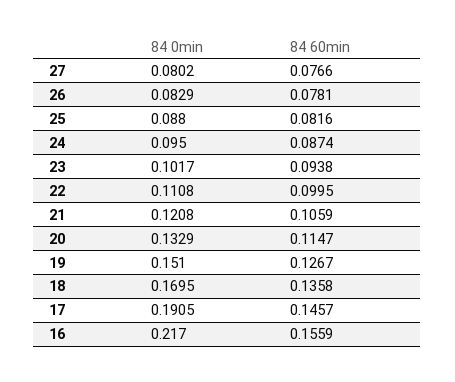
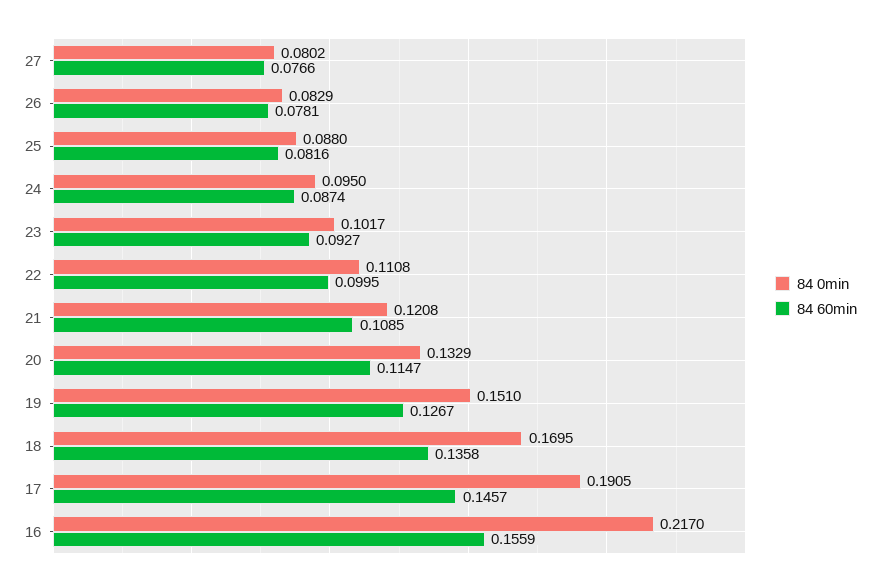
84 60min, 23: 0.0938 -> 0.0927
84 60min, 21: 0.1059 -> 0.1085

